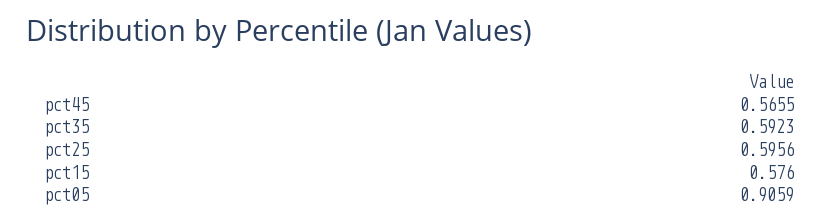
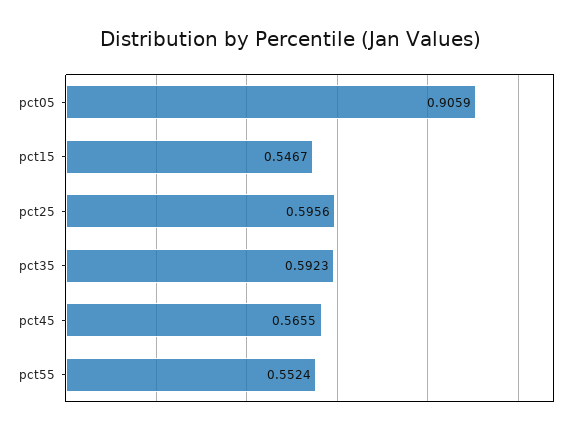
pct15: 0.576 -> 0.5467
pct55: none -> 0.5524

